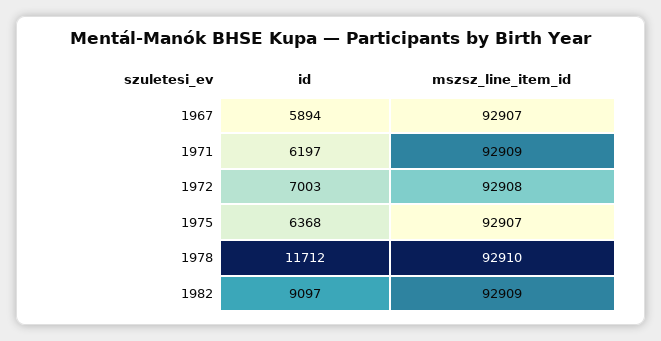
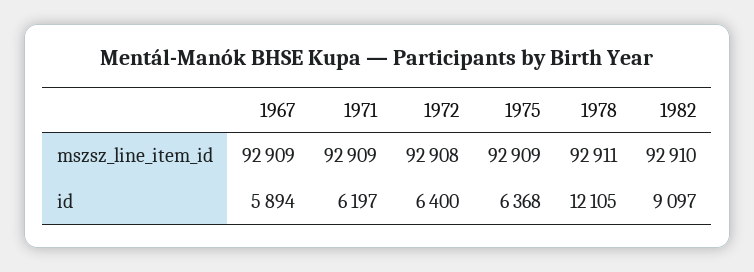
mszsz_line_item_id, 1967: 92907 -> 92909
id, 1972: 7003 -> 6400
mszsz_line_item_id, 1975: 92907 -> 92909
id, 1978: 11712 -> 12105
mszsz_line_item_id, 1978: 92910 -> 92911
mszsz_line_item_id, 1982: 92909 -> 92910

